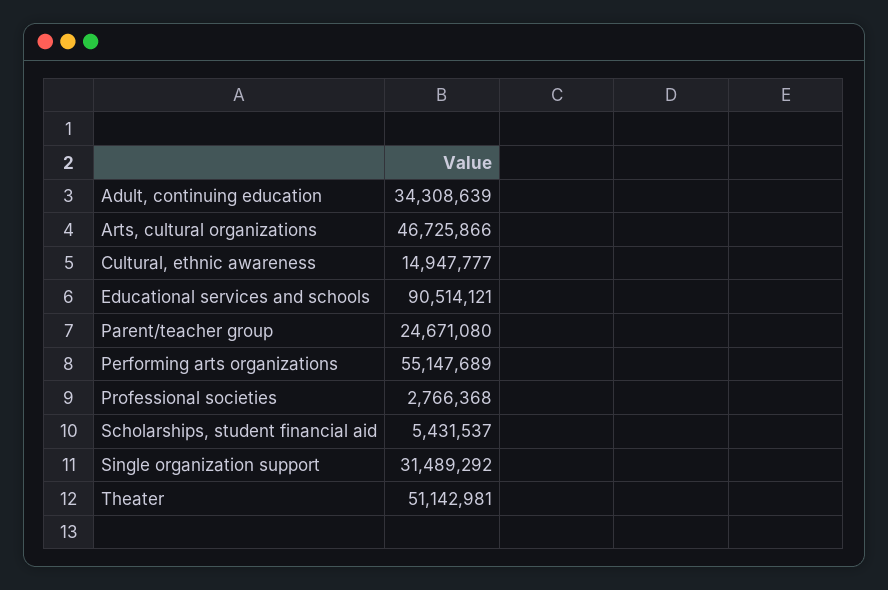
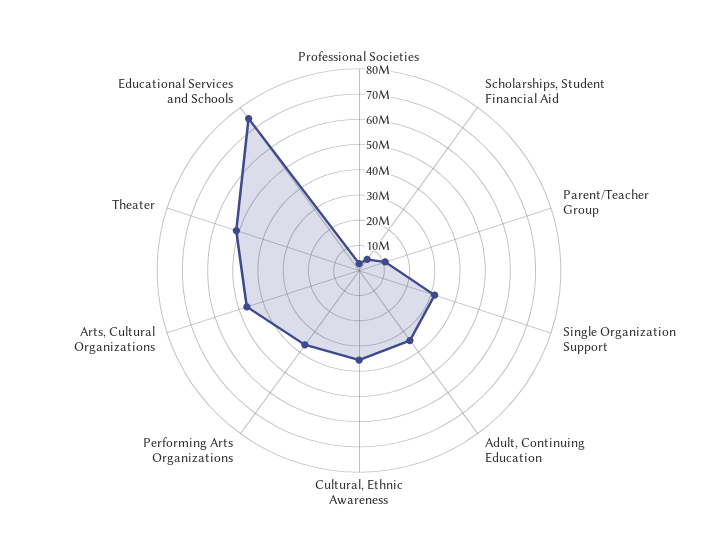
Cultural, ethnic awareness: 14947777 -> 35000000
Educational services and schools: 90514121 -> 75000000
Parent/teacher group: 24671080 -> 10000000
Performing arts organizations: 55147689 -> 35000000

